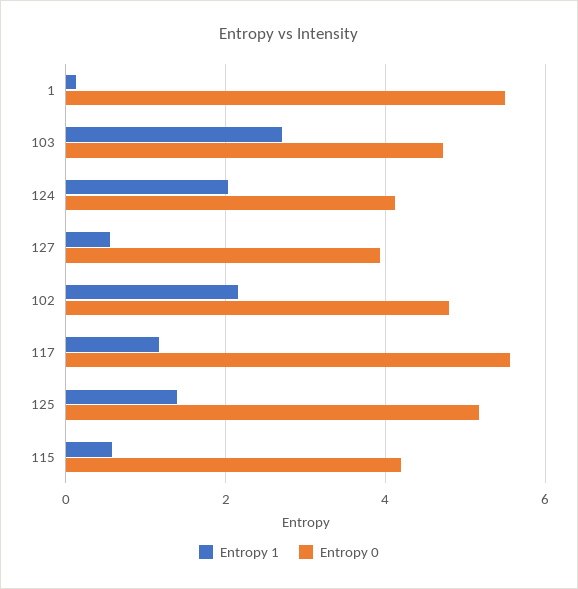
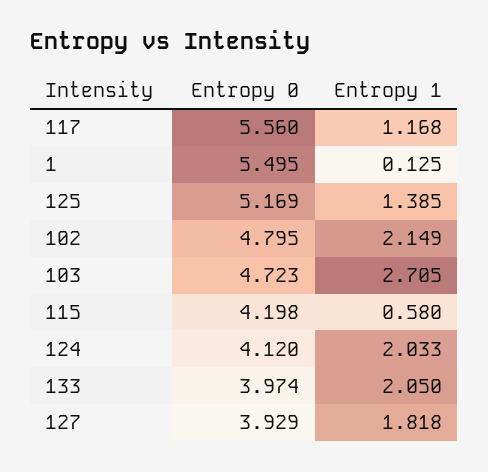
Entropy 1, 127: 0.6 -> 1.818
Entropy 0, 133: none -> 3.974
Entropy 1, 133: none -> 2.05

